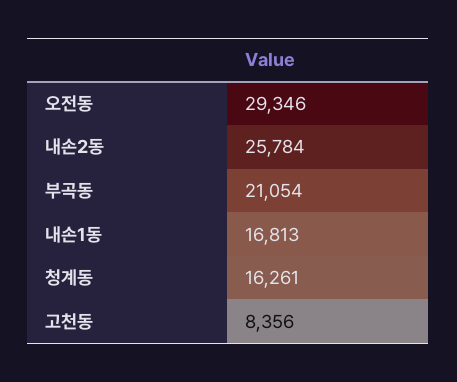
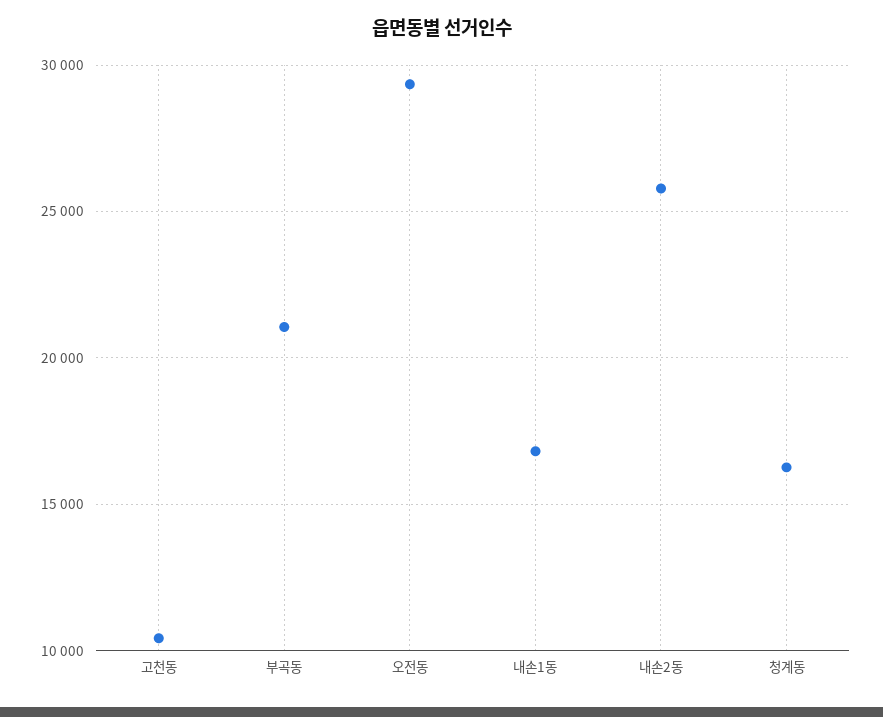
고천동: 8356 -> 10500

